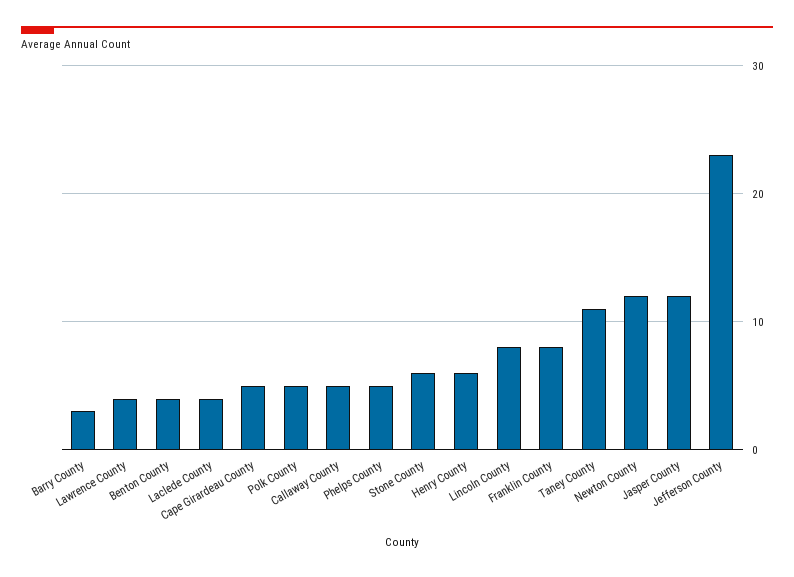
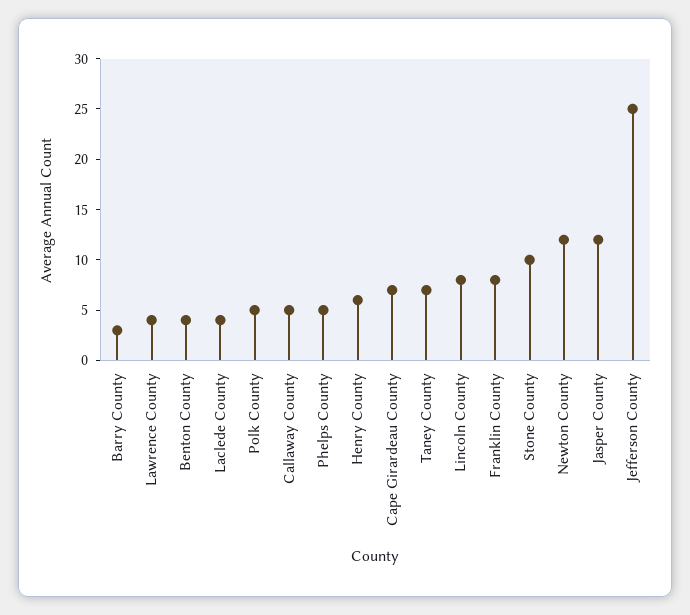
Cape Girardeau County: 5 -> 7
Stone County: 6 -> 10
Taney County: 11 -> 7
Jefferson County: 23 -> 25

